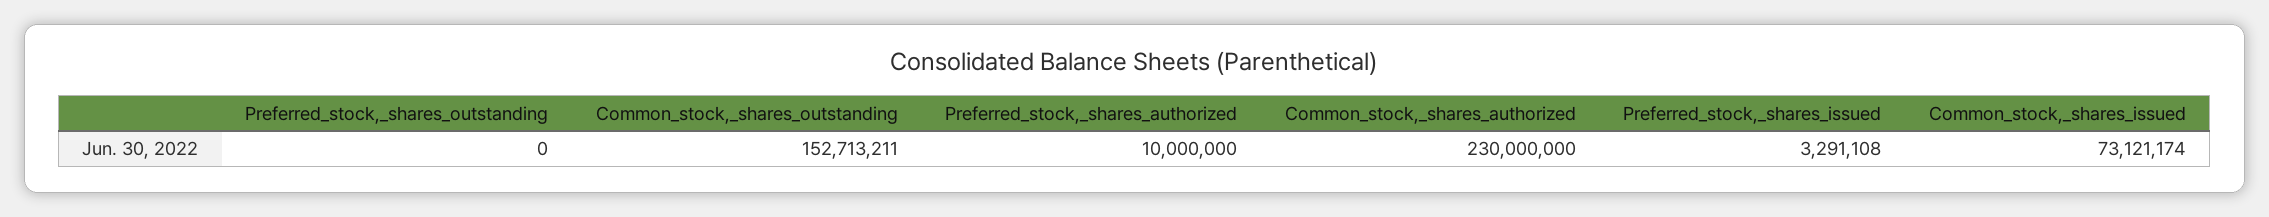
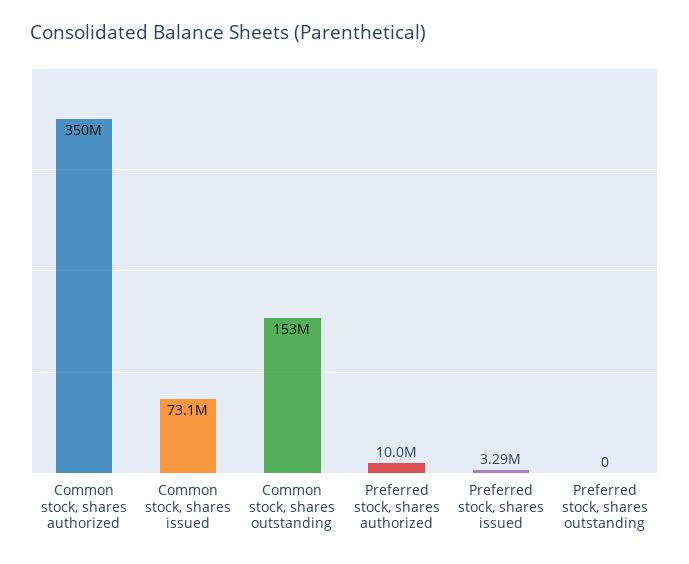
Common_stock,_shares_authorized: 230000000 -> 350000000

